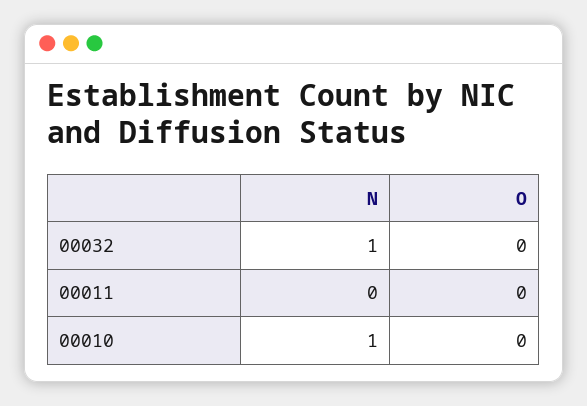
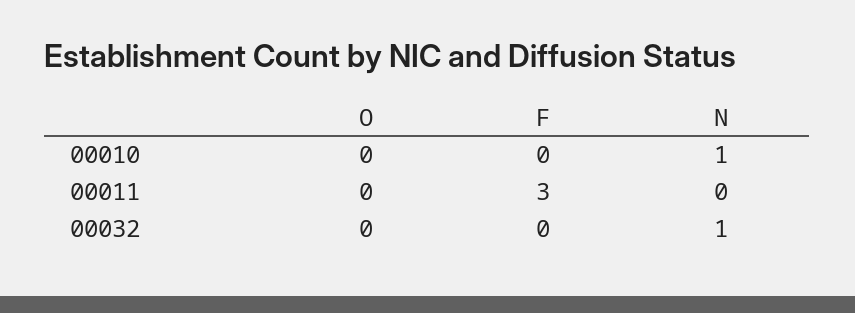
F, 00010: none -> 0
F, 00011: none -> 3
F, 00032: none -> 0

